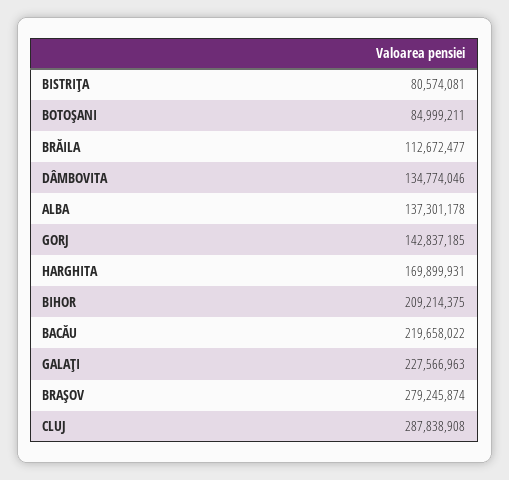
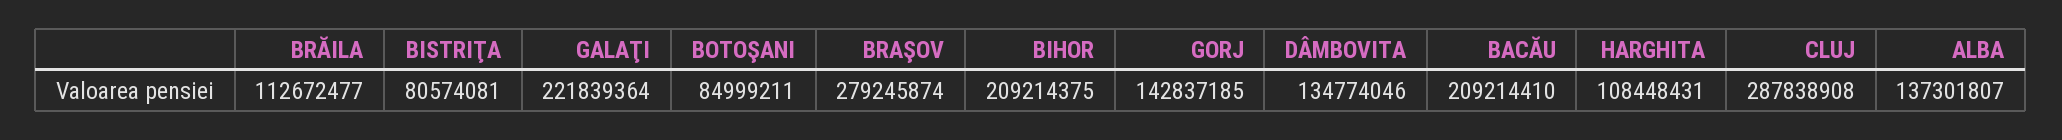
ALBA: 137301178 -> 137301807
HARGHITA: 169899931 -> 108448431
BACĂU: 219658022 -> 209214410
GALAŢI: 227566963 -> 221839364

